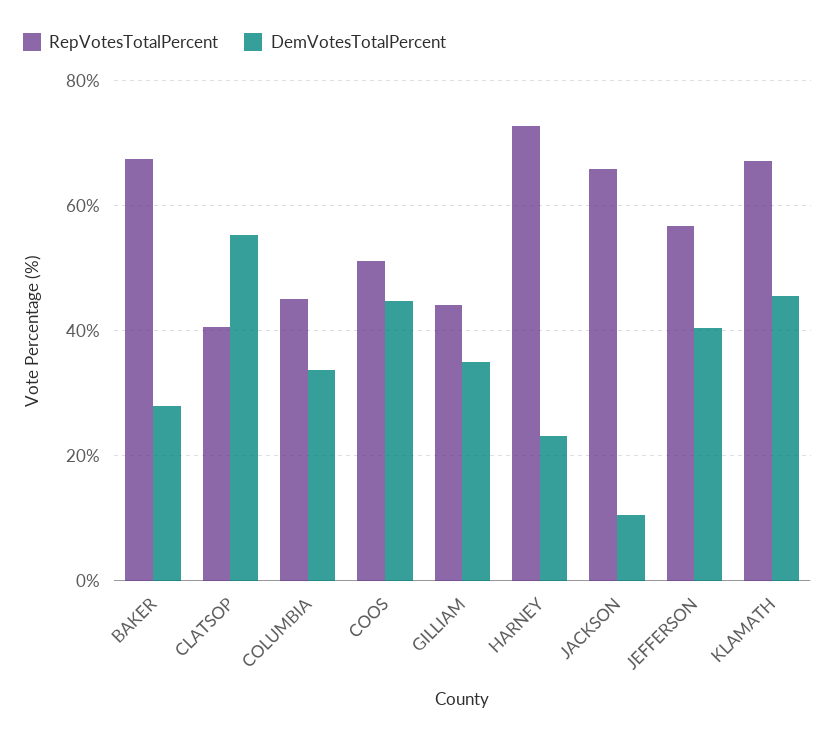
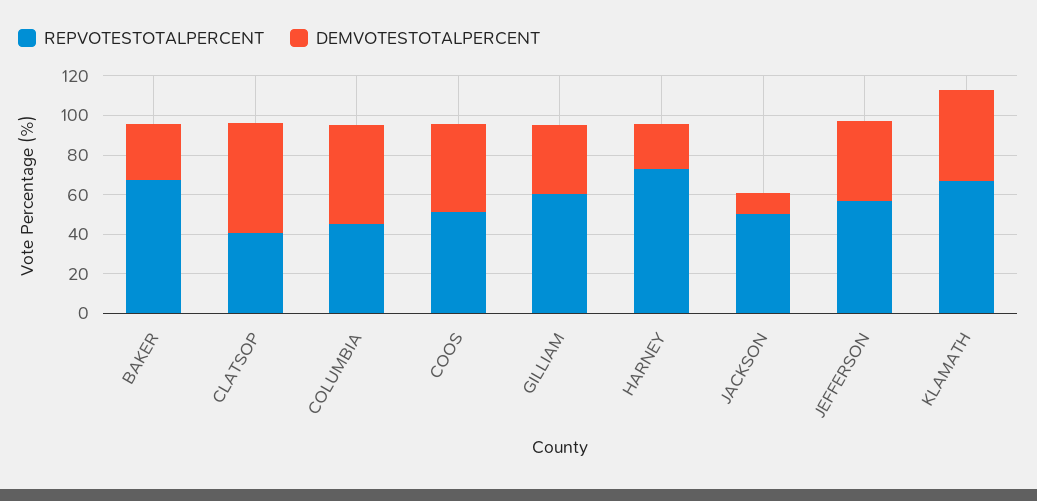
DemVotesTotalPercent, COLUMBIA: 34 -> 50
RepVotesTotalPercent, GILLIAM: 44 -> 60
RepVotesTotalPercent, JACKSON: 66 -> 50

